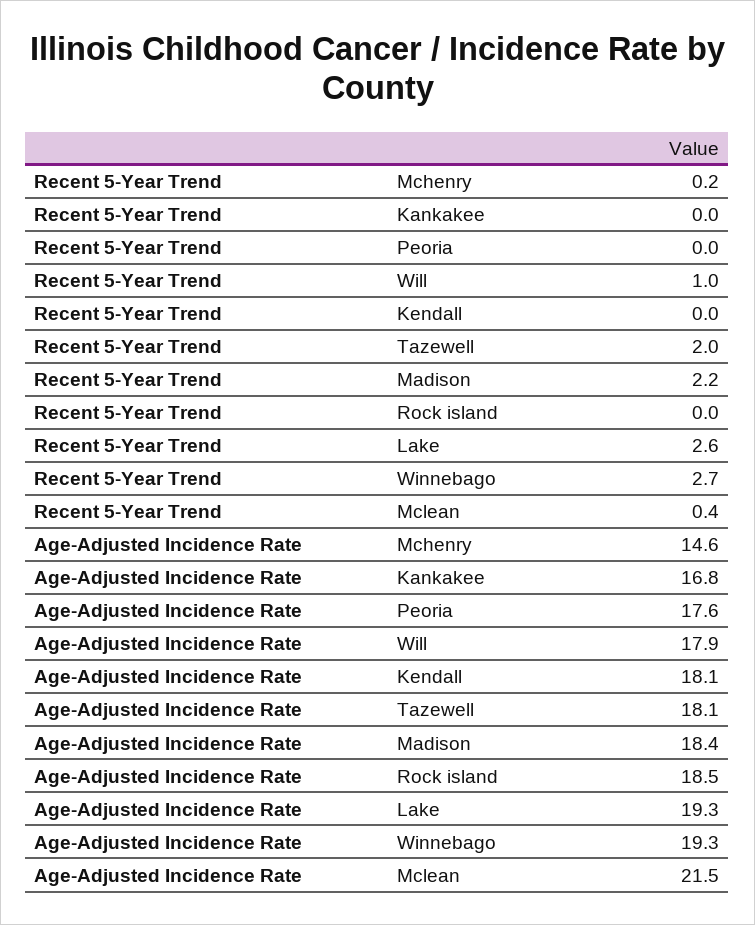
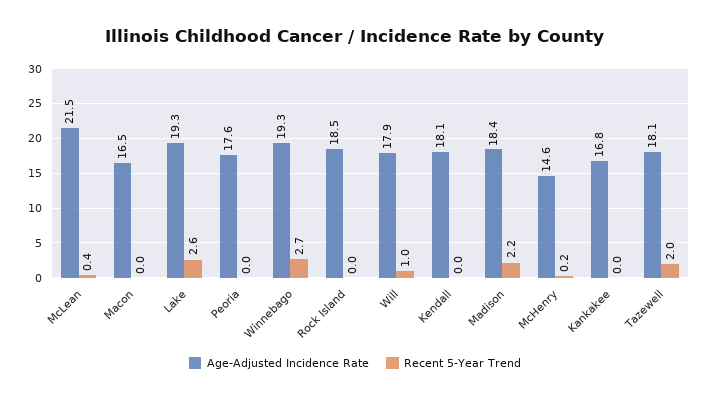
Age-Adjusted Incidence Rate, Macon: none -> 16.5
Recent 5-Year Trend, Macon: none -> 0

